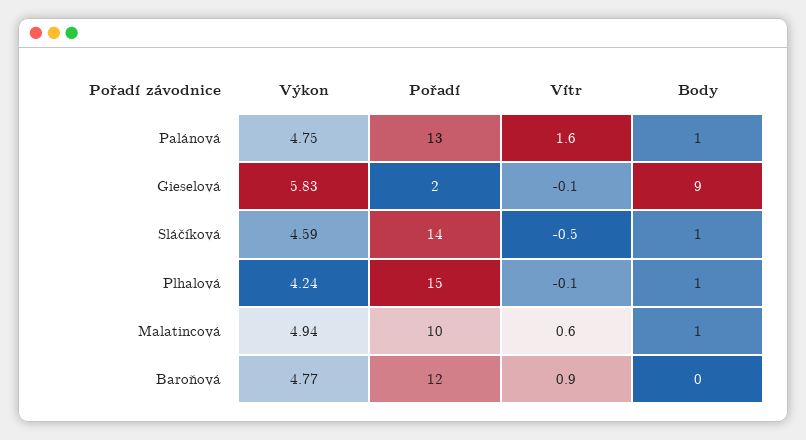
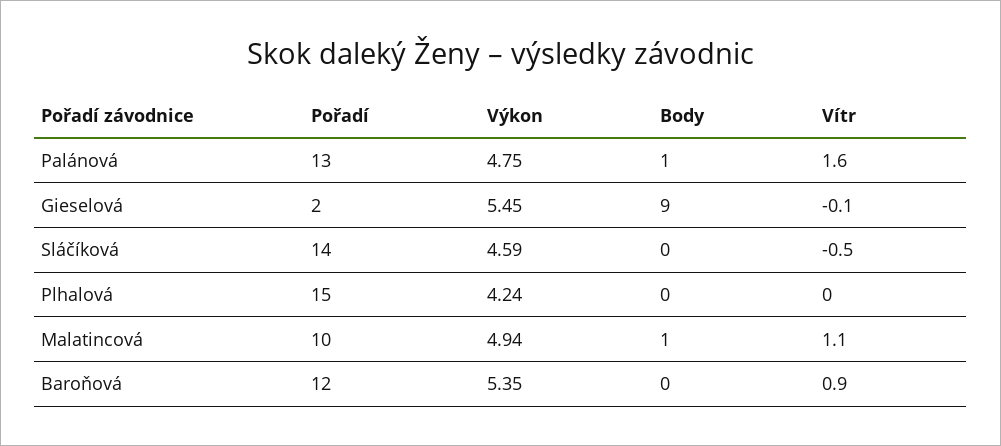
Výkon, Gieselová: 5.83 -> 5.45
Body, Sláčíková: 1 -> 0
Vítr, Plhalová: -0.1 -> 0
Body, Plhalová: 1 -> 0
Vítr, Malatincová: 0.6 -> 1.1
Výkon, Baroňová: 4.77 -> 5.35

